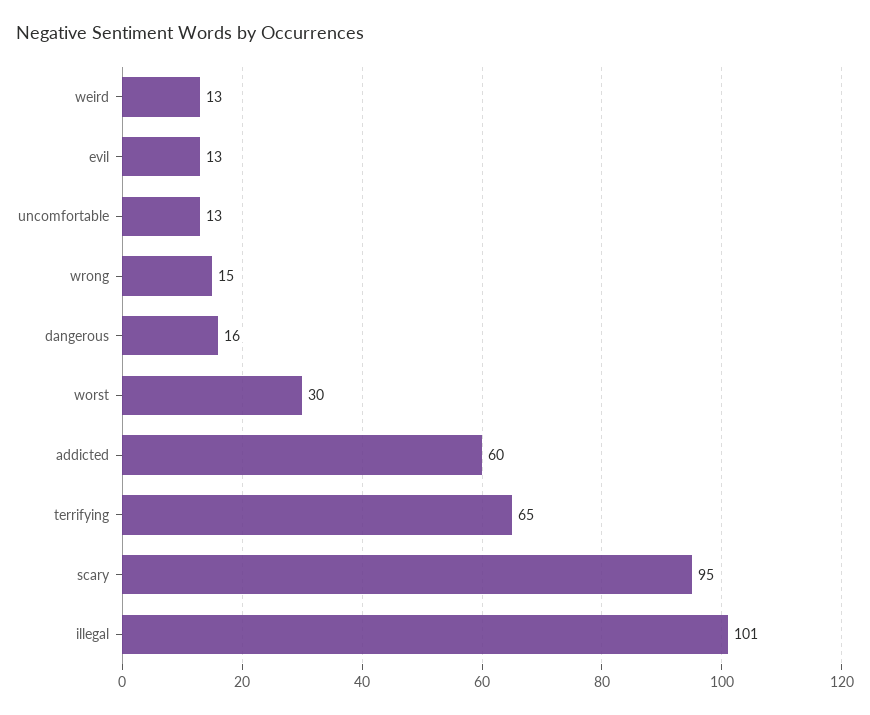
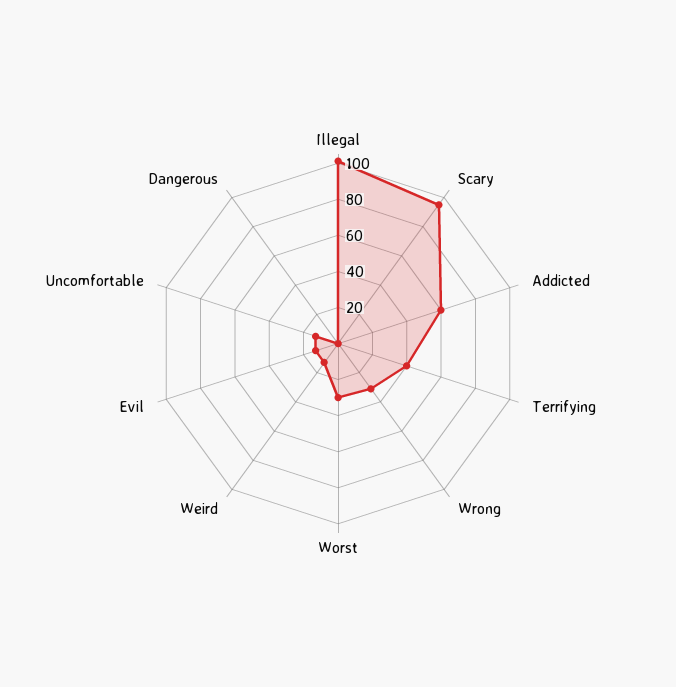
wrong: 15 -> 30
dangerous: 16 -> 0
terrifying: 65 -> 40

